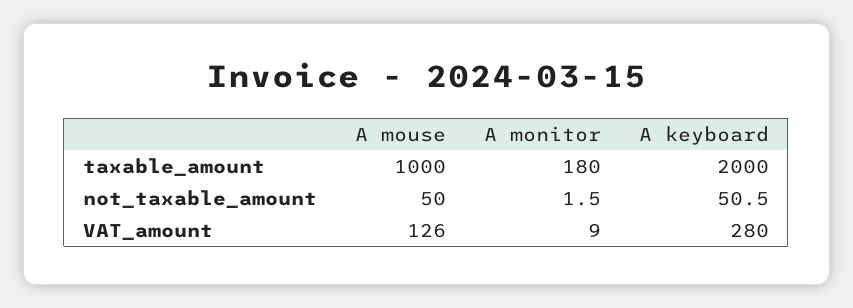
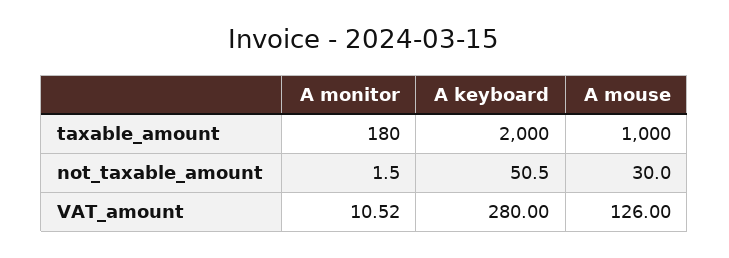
A mouse, not_taxable_amount: 50 -> 30
A monitor, VAT_amount: 9 -> 10.52

